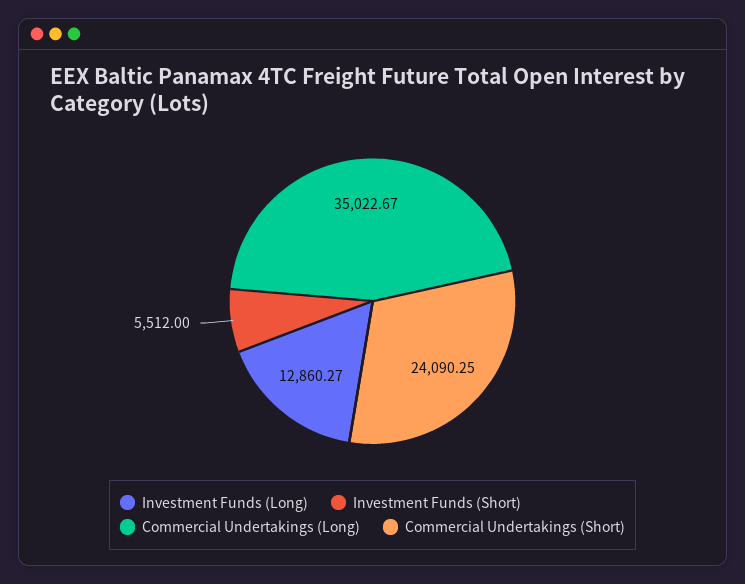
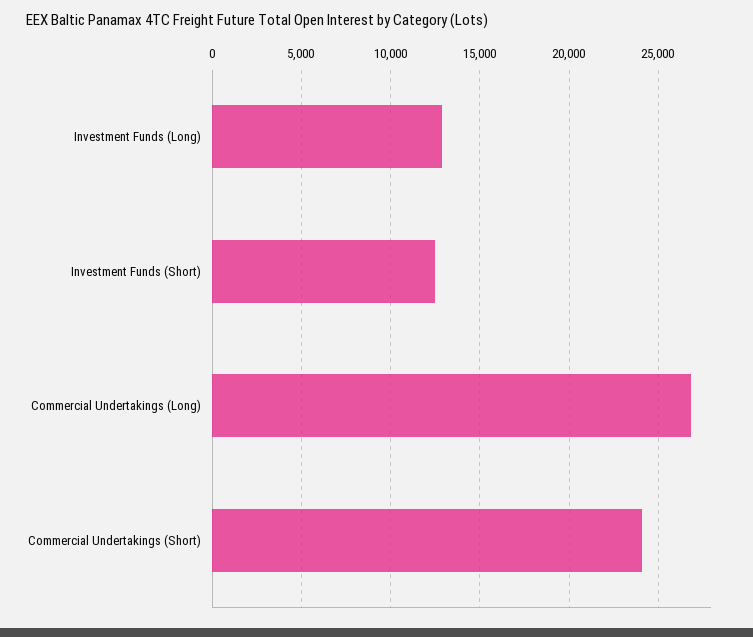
Investment Funds (Short): 5512 -> 12500
Commercial Undertakings (Long): 35022.67 -> 27000

